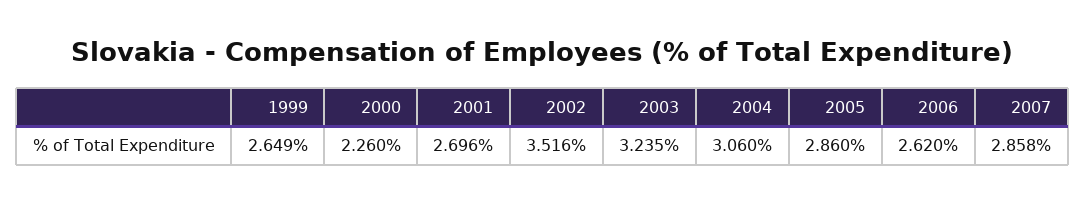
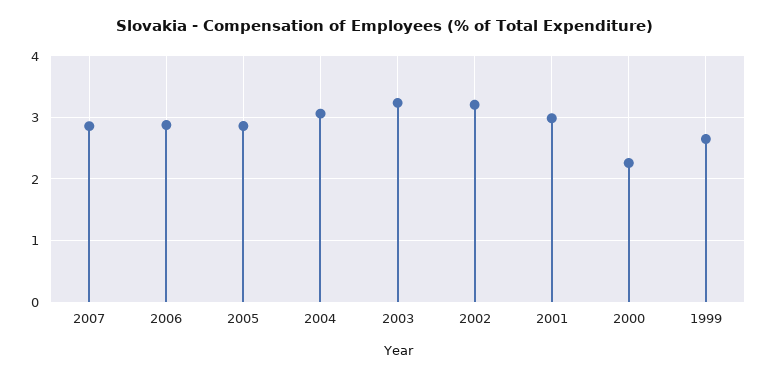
2001: 2.696 -> 3
2002: 3.516 -> 3.2
2006: 2.62 -> 2.9

